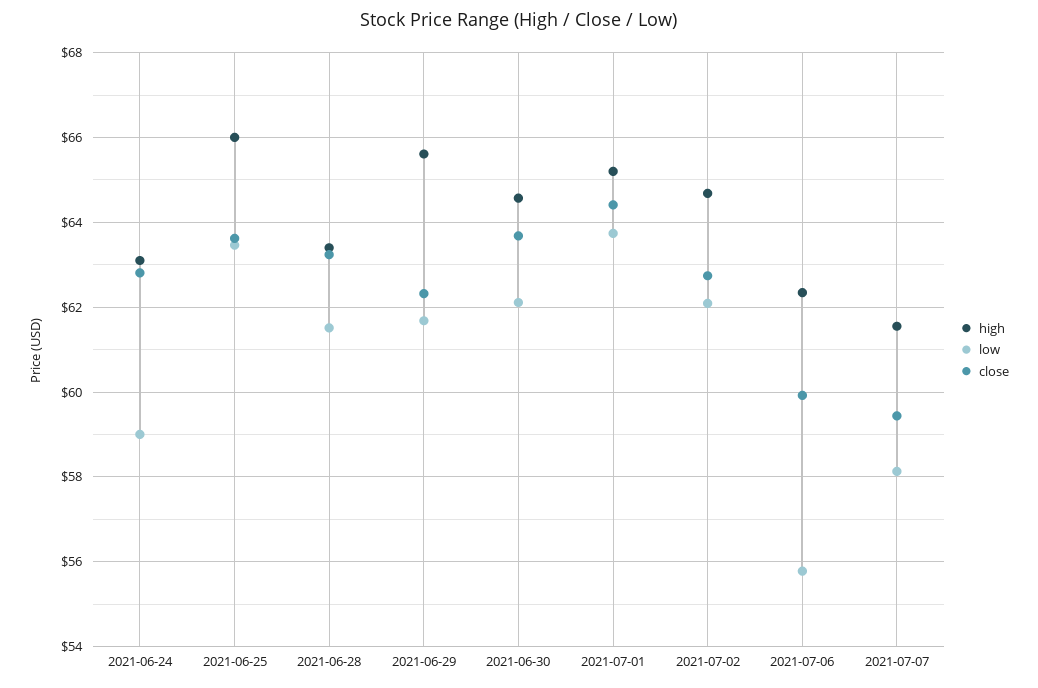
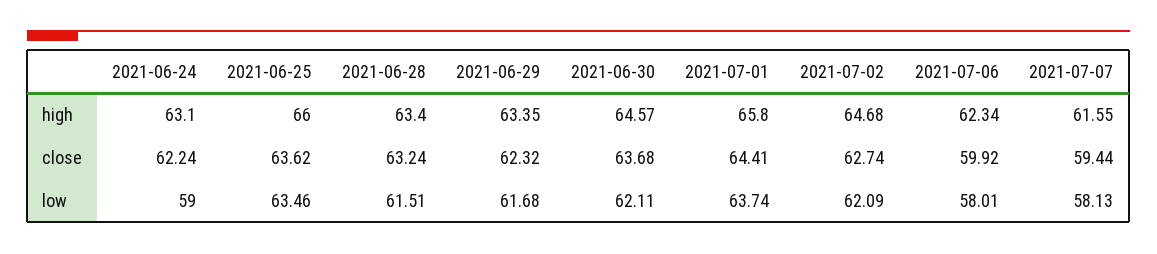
close, 2021-06-24: 62.8 -> 62.24
high, 2021-06-29: 65.6 -> 63.35
high, 2021-07-01: 65.2 -> 65.8
low, 2021-07-06: 55.8 -> 58.01

